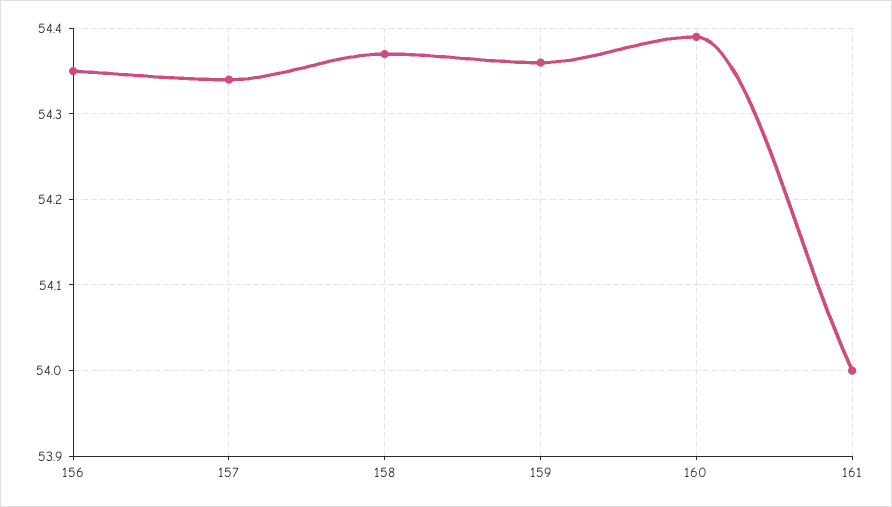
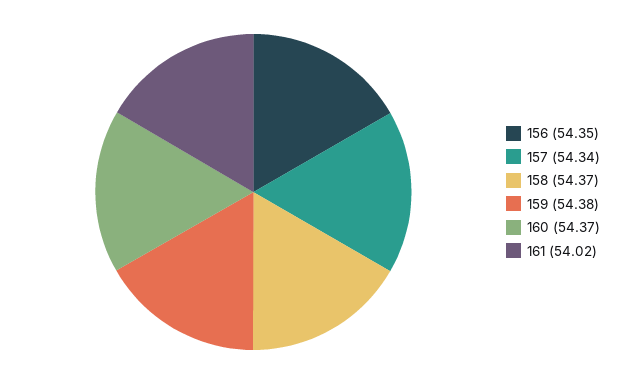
159: 54.36 -> 54.38
160: 54.39 -> 54.37
161: 54 -> 54.02

